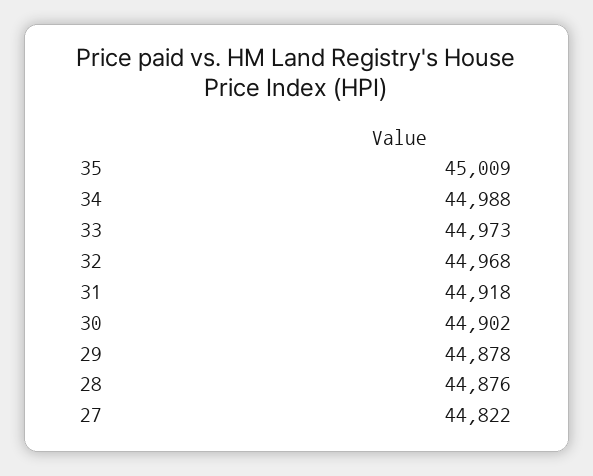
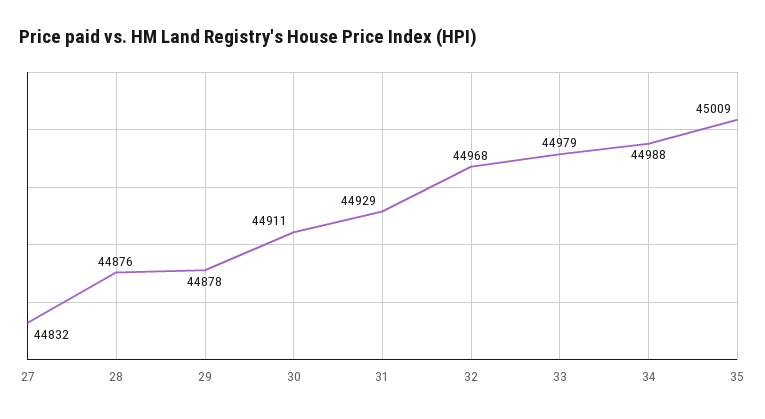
33: 44973 -> 44979
31: 44918 -> 44929
30: 44902 -> 44911
27: 44822 -> 44832

